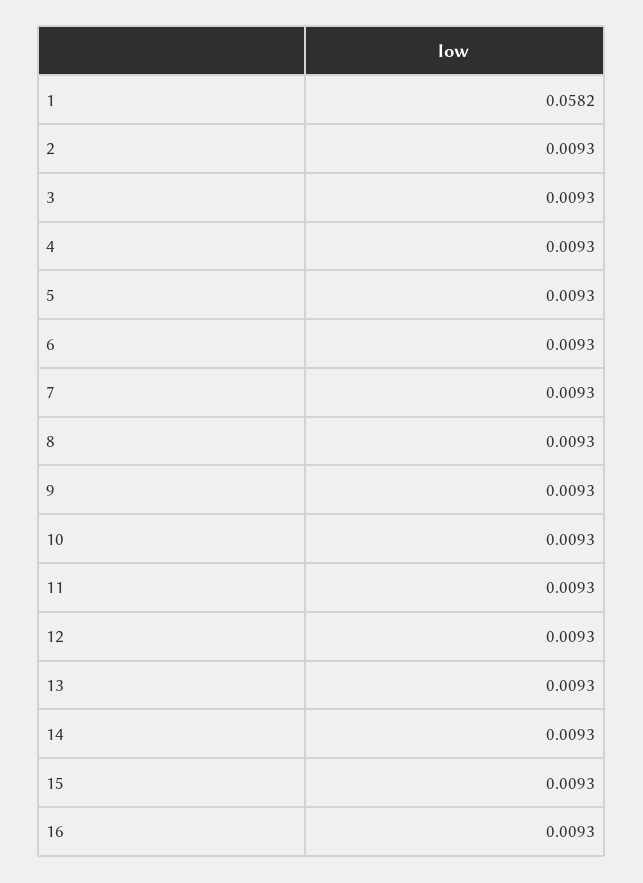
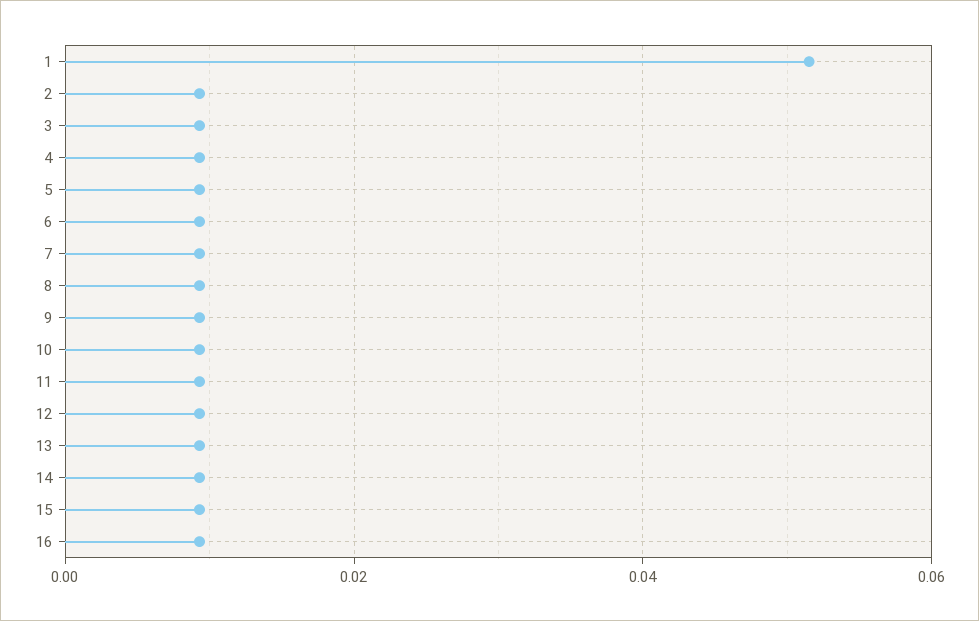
1: 0.0582 -> 0.052

